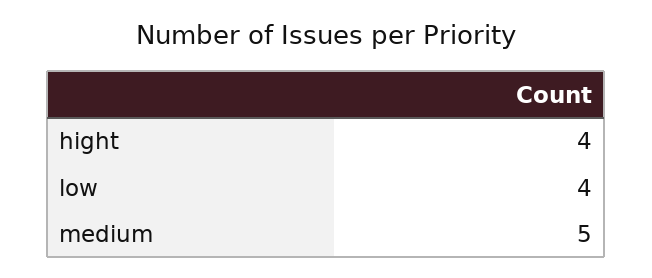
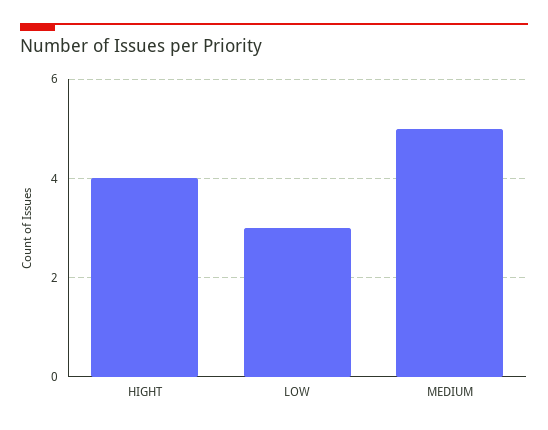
low: 4 -> 3

